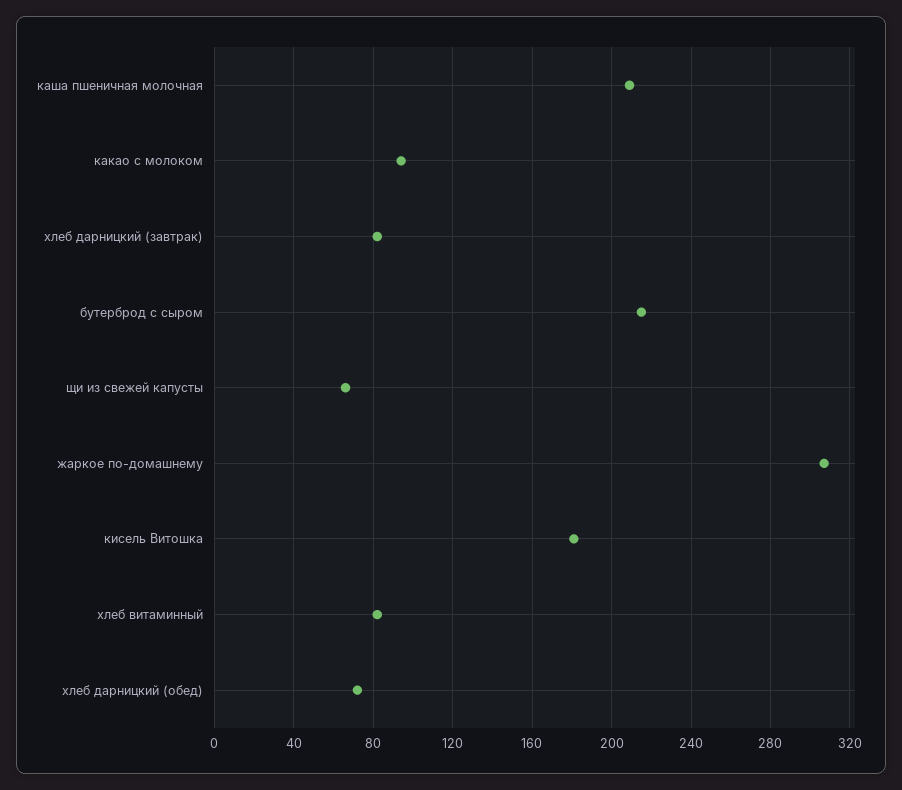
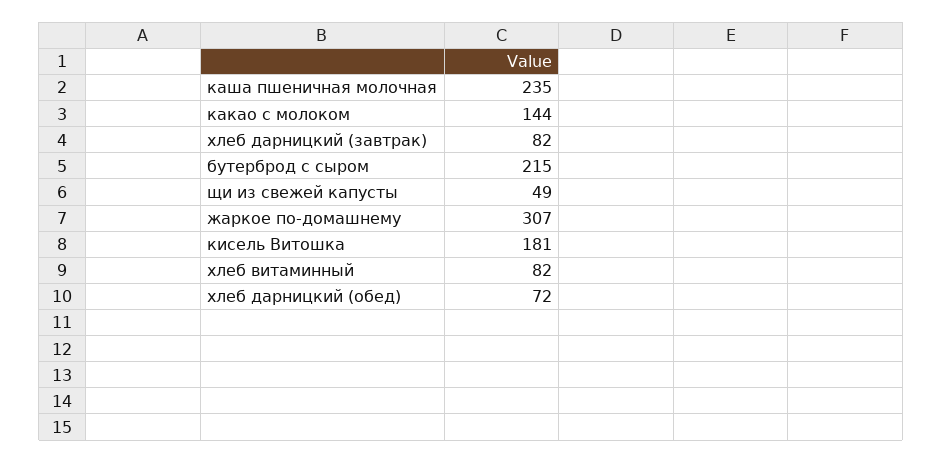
каша пшеничная молочная: 210 -> 235
какао с молоком: 95 -> 144
щи из свежей капусты: 65 -> 49

